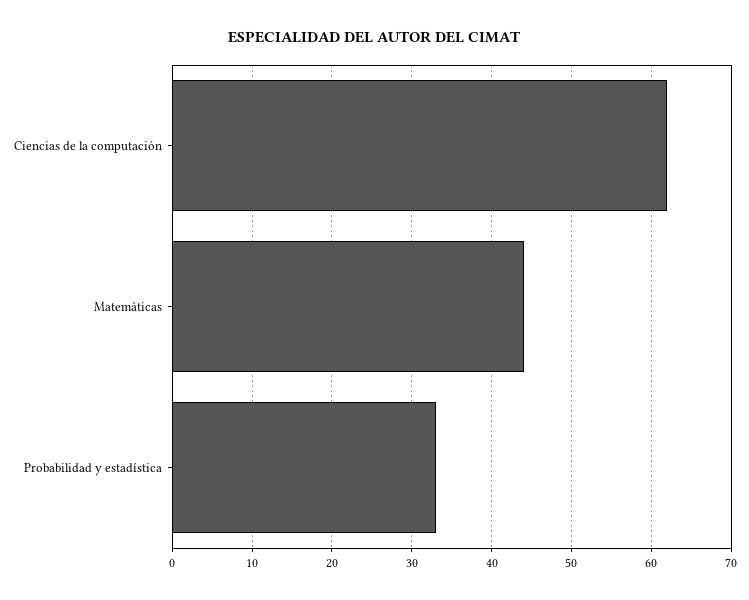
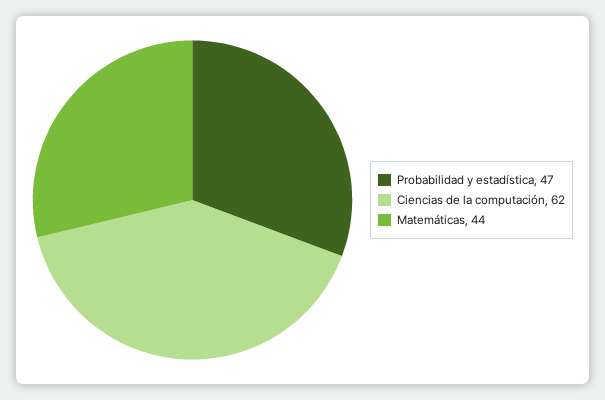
Probabilidad y estadística: 33 -> 47

